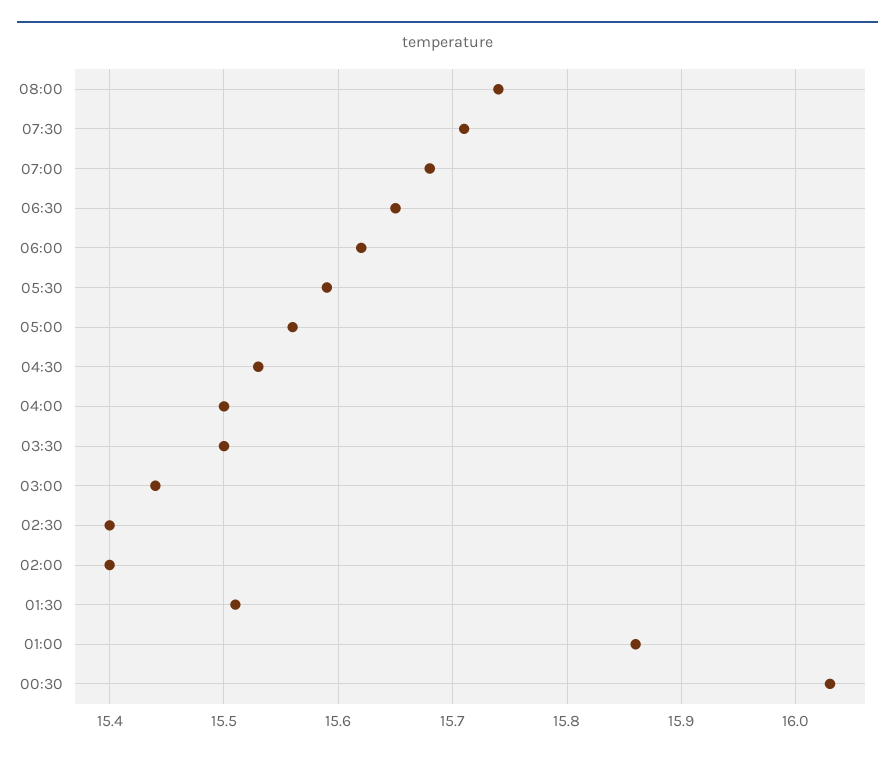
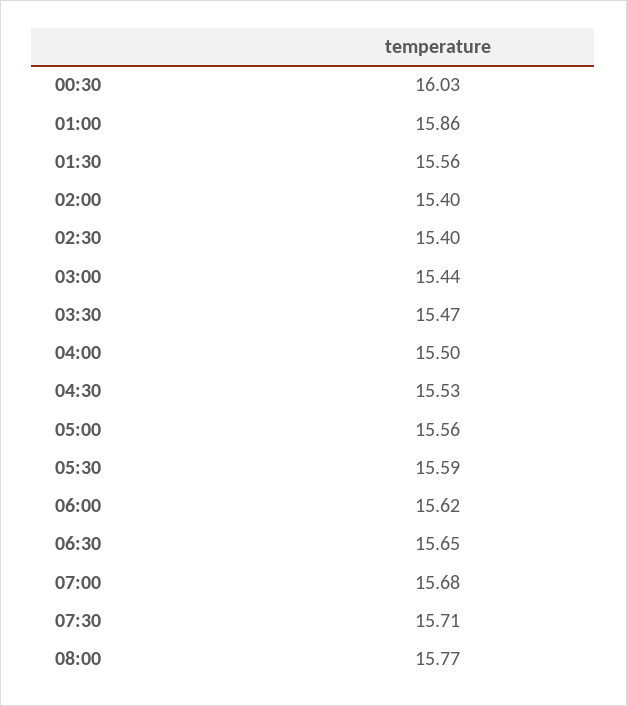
08:00: 15.74 -> 15.77
03:30: 15.5 -> 15.47
01:30: 15.51 -> 15.56

